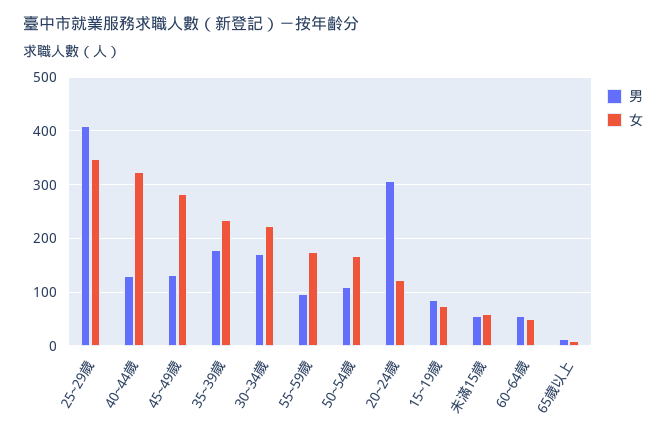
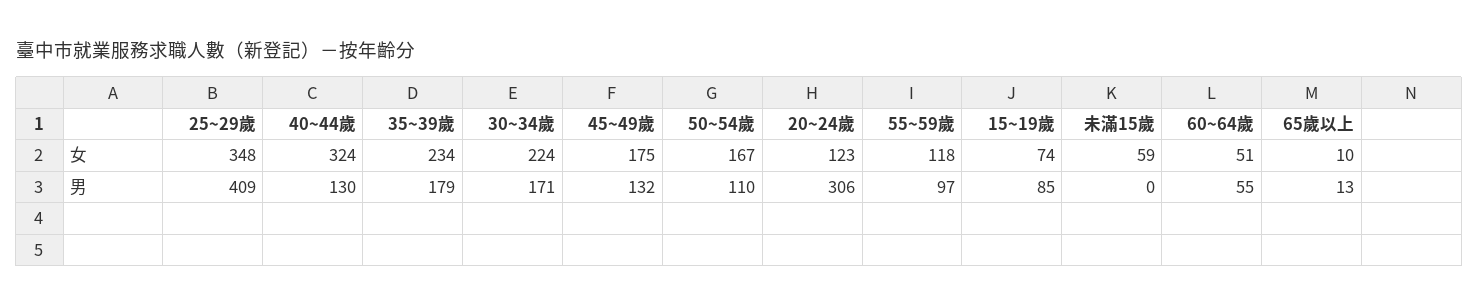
女, 45~49歲: 280 -> 175
女, 55~59歲: 180 -> 118
男, 未滿15歲: 60 -> 0

